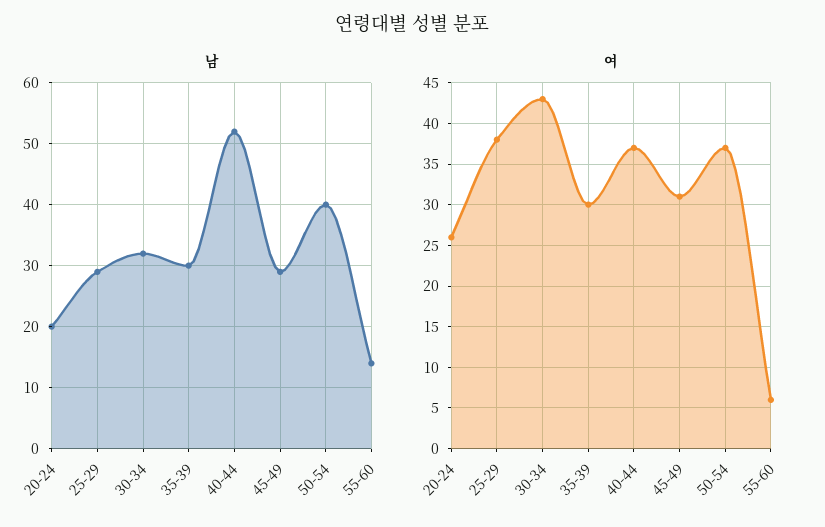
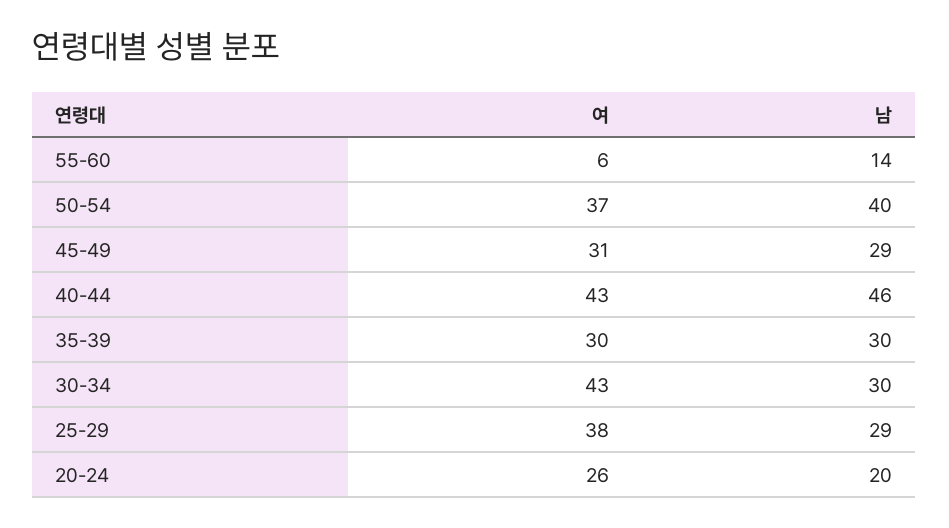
남, 30-34: 32 -> 30
남, 40-44: 52 -> 46
여, 40-44: 37 -> 43

